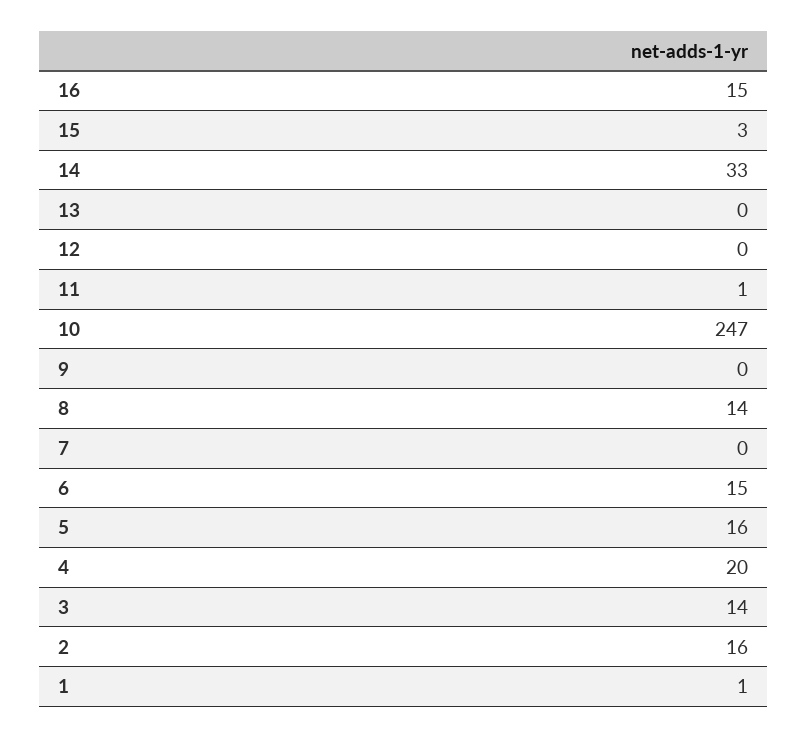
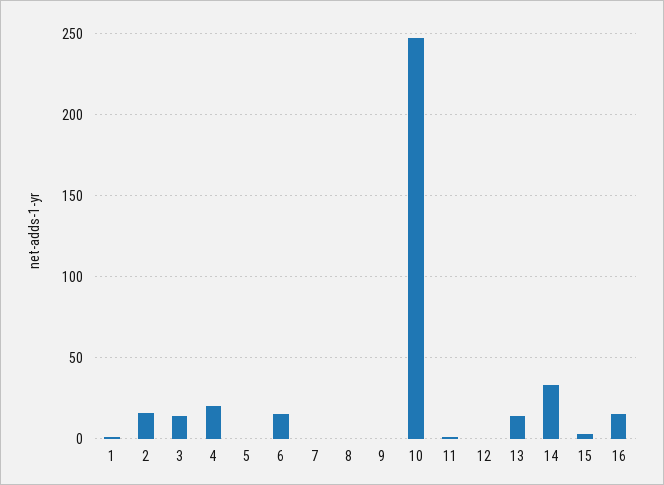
13: 0 -> 15
8: 14 -> 0
5: 16 -> 0

